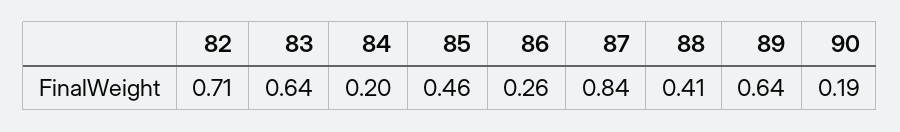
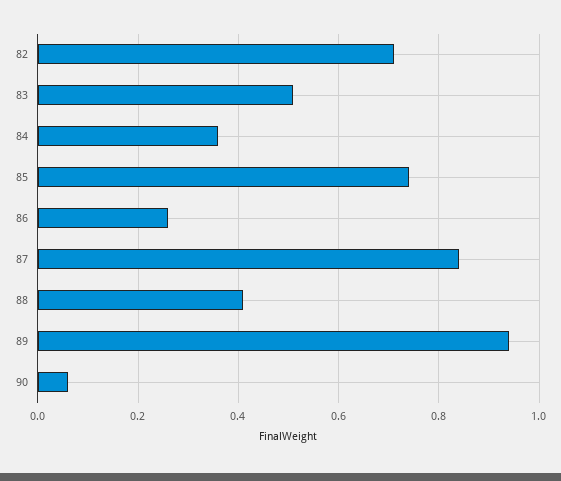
83: 0.64 -> 0.5
84: 0.2 -> 0.35
85: 0.46 -> 0.75
89: 0.64 -> 0.95
90: 0.19 -> 0.05

